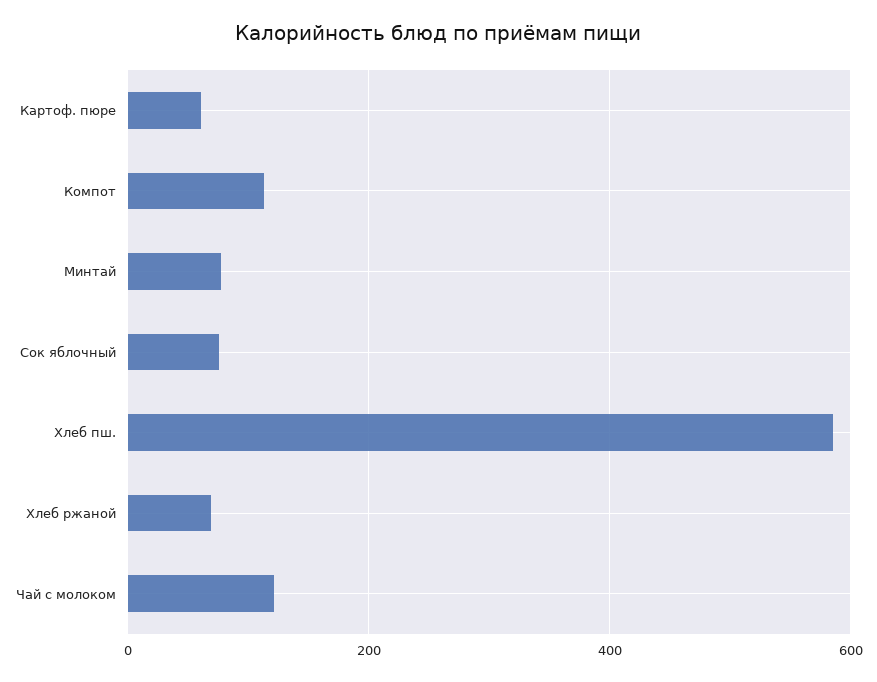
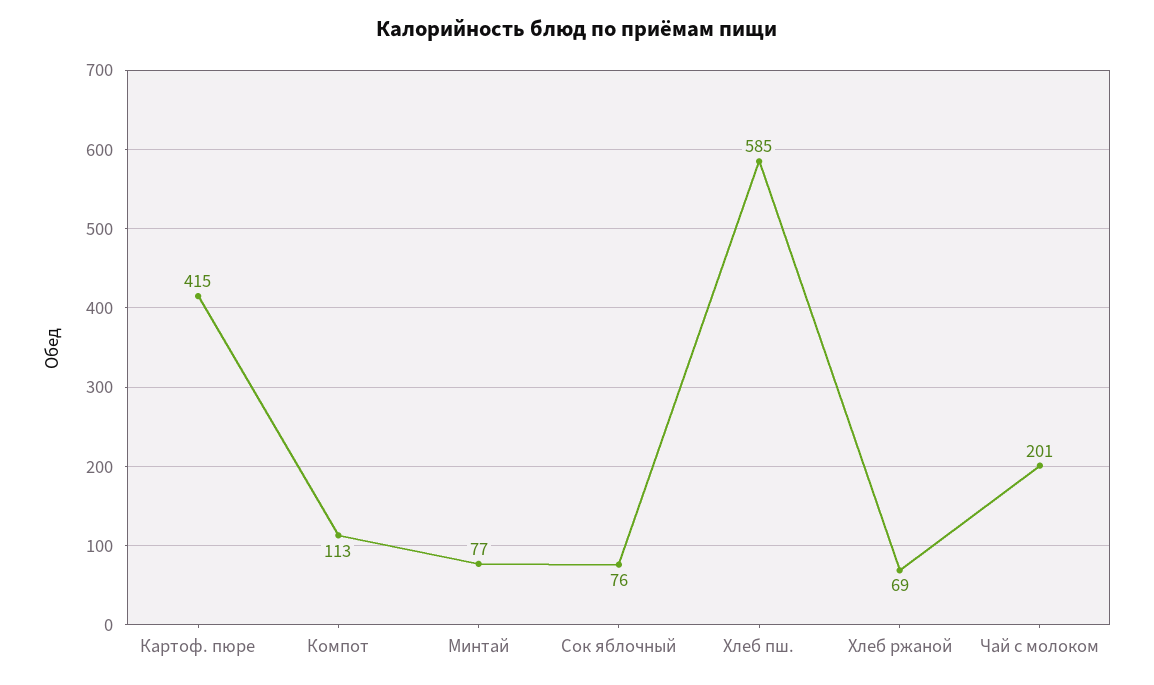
Картоф. пюре: 60 -> 415
Чай с молоком: 120 -> 201

